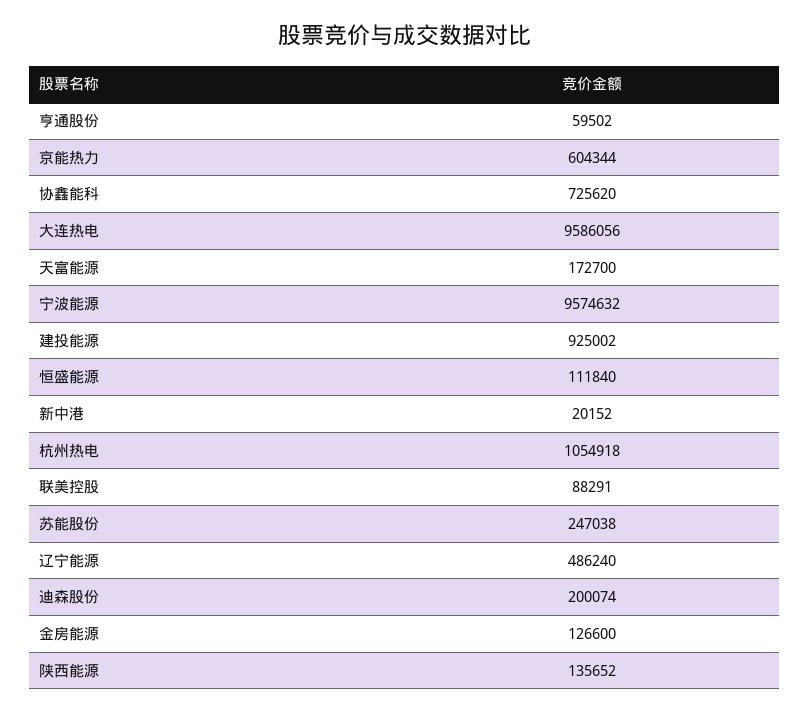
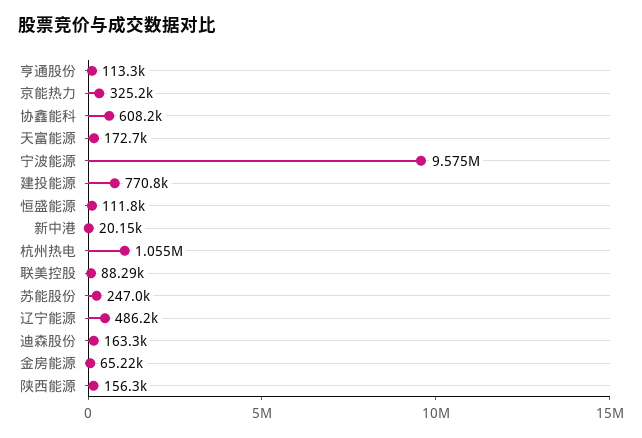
亨通股份: 59502 -> 113300
京能热力: 604344 -> 325200
协鑫能科: 725620 -> 608200
大连热电: 9586056 -> none
建投能源: 925002 -> 770800
迪森股份: 200074 -> 163300
金房能源: 126600 -> 65220
陕西能源: 135652 -> 156300

